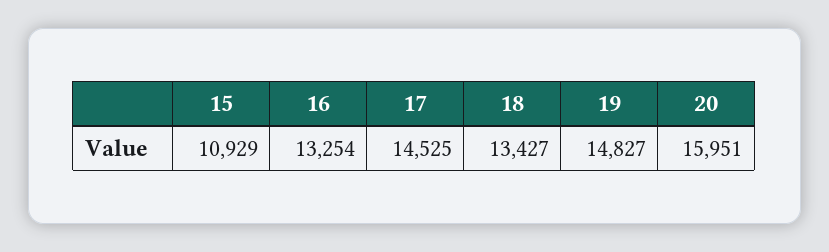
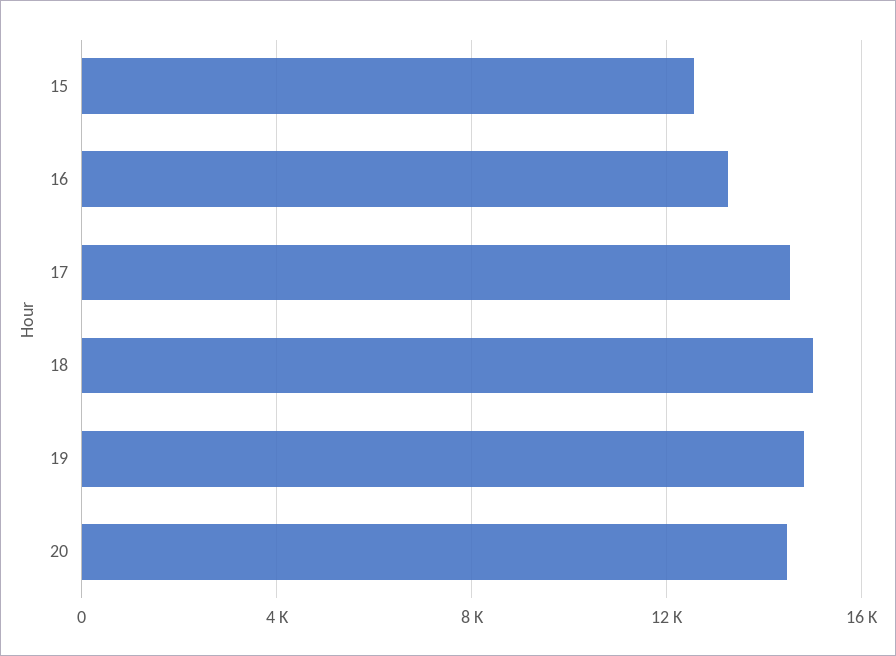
15: 10929 -> 12500
18: 13427 -> 15000
20: 15951 -> 14500

